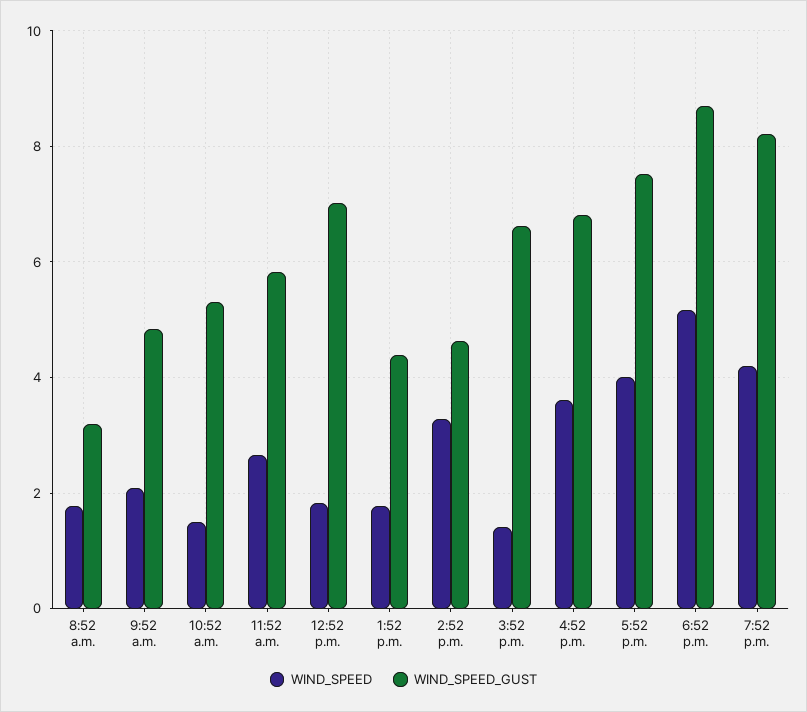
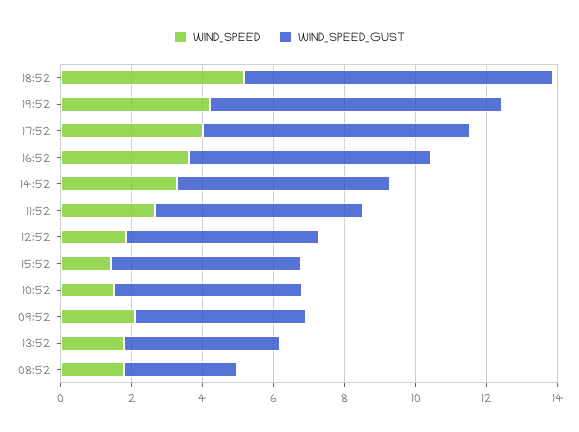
WIND_SPEED_GUST, 12:52 p.m.: 7 -> 5.5
WIND_SPEED_GUST, 2:52 p.m.: 4.6 -> 6
WIND_SPEED_GUST, 3:52 p.m.: 6.6 -> 5.5

